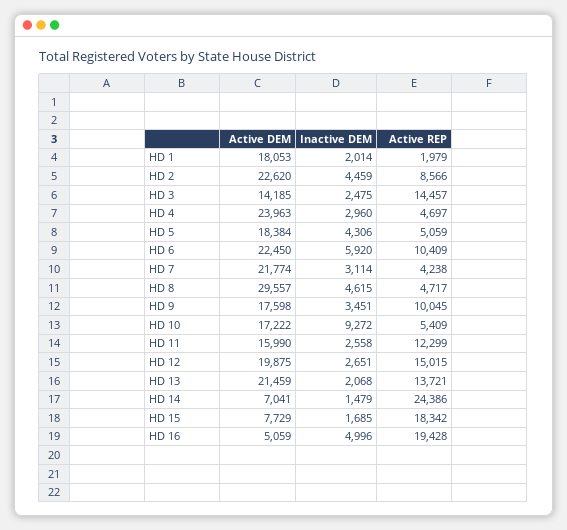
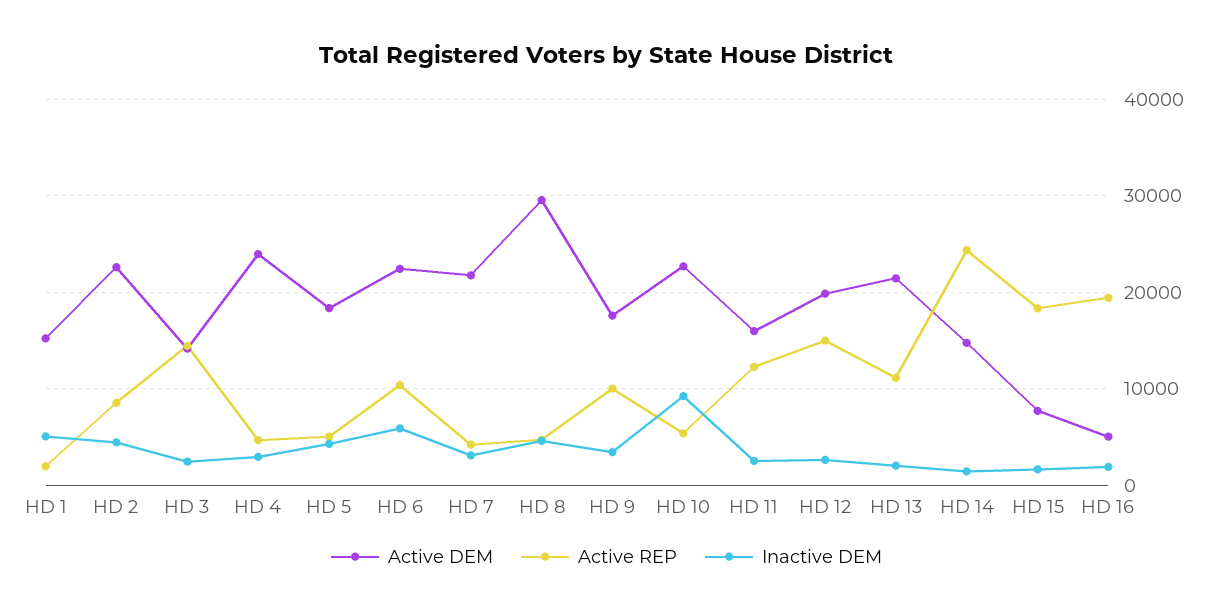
Active DEM, HD 1: 18053 -> 15000
Inactive DEM, HD 1: 2014 -> 5000
Active DEM, HD 10: 17222 -> 23000
Active REP, HD 13: 13721 -> 11000
Active DEM, HD 14: 7041 -> 15000
Inactive DEM, HD 16: 4996 -> 2000

